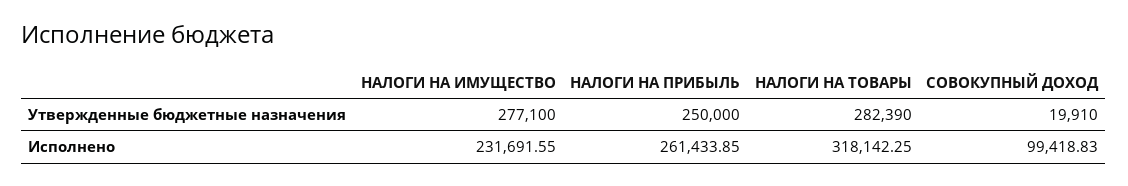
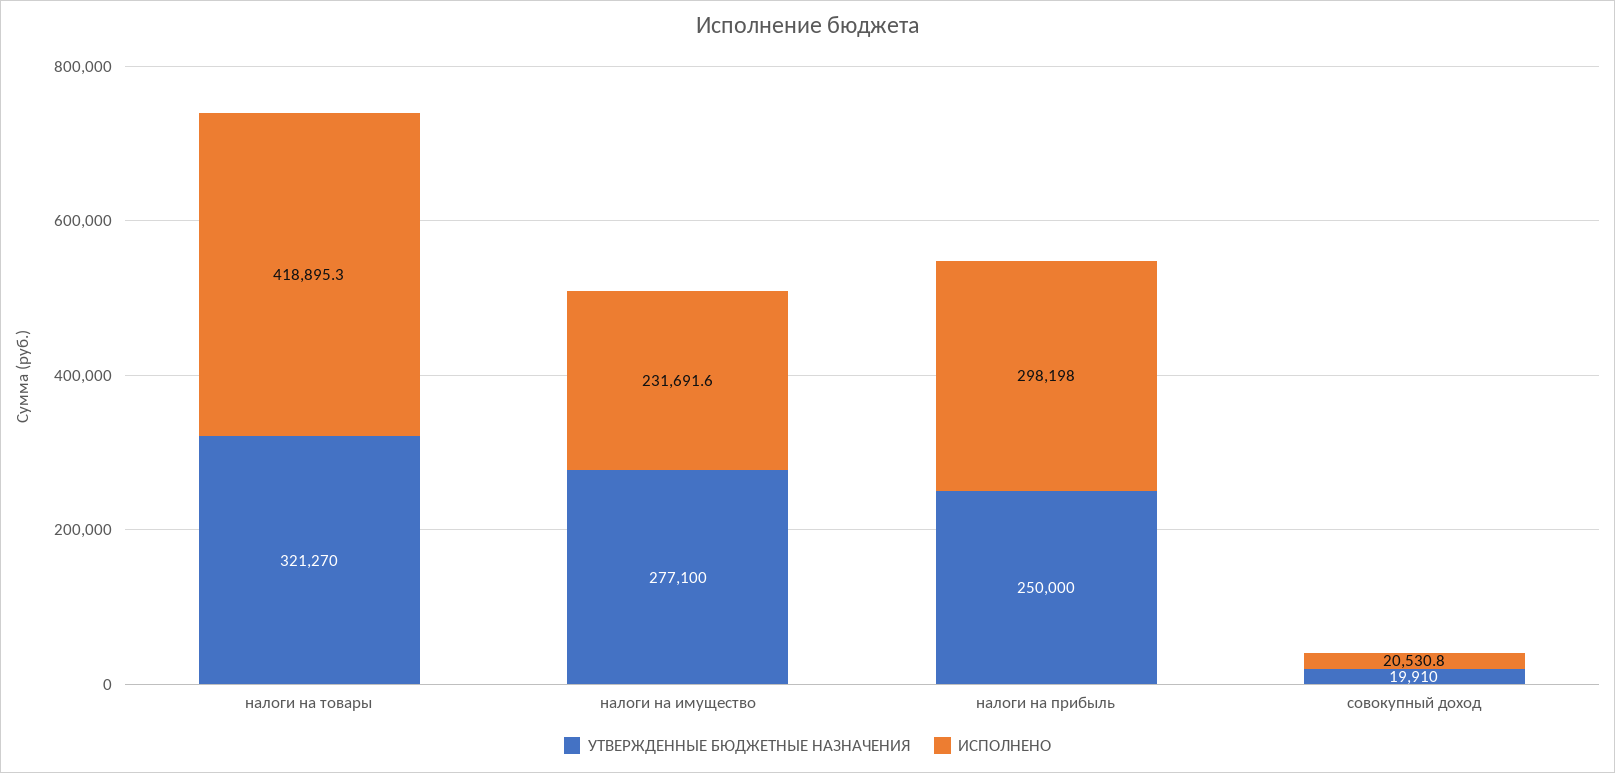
Утвержденные бюджетные назначения, НАЛОГИ НА ТОВАРЫ: 282390 -> 321270
Исполнено, НАЛОГИ НА ПРИБЫЛЬ: 261433.85 -> 298198
Исполнено, НАЛОГИ НА ТОВАРЫ: 318142.25 -> 418895.3
Исполнено, СОВОКУПНЫЙ ДОХОД: 99418.83 -> 20530.8

